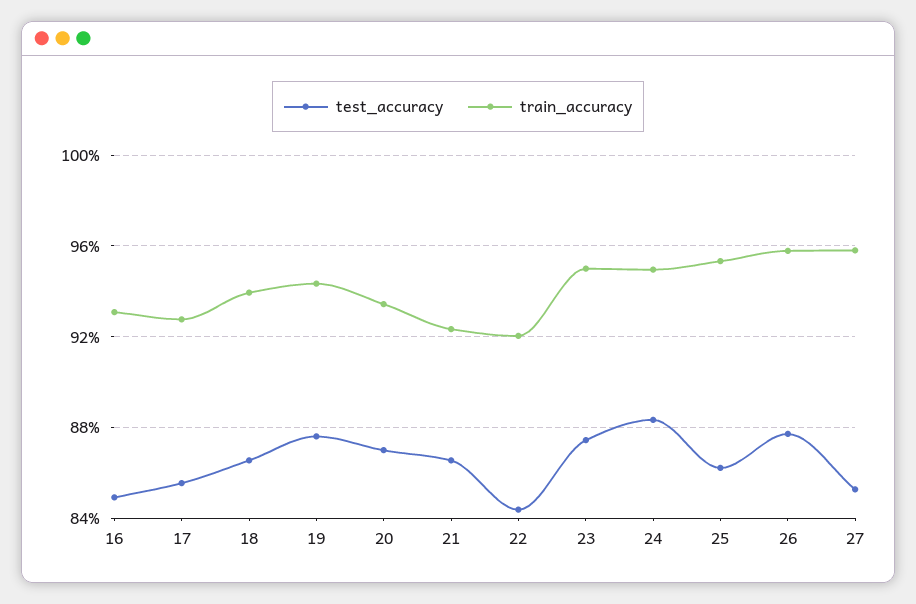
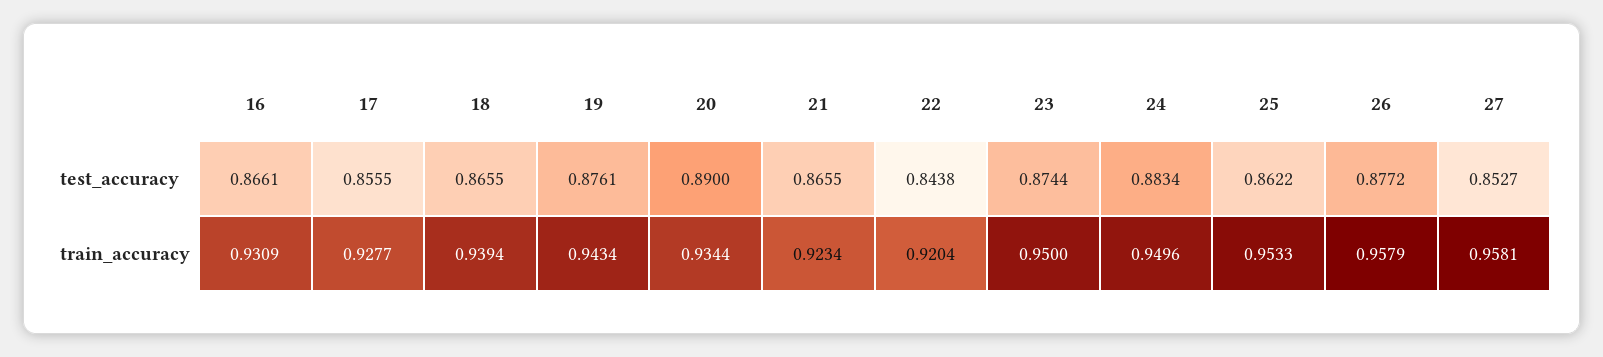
test_accuracy, 16: 0.85 -> 0.8661
test_accuracy, 20: 0.87 -> 0.89

